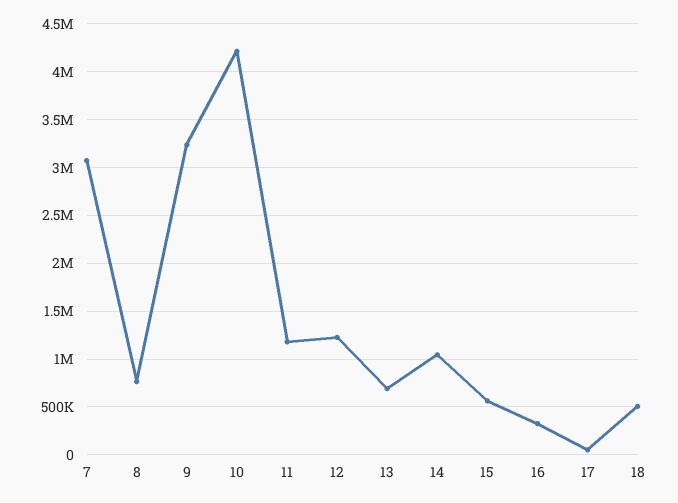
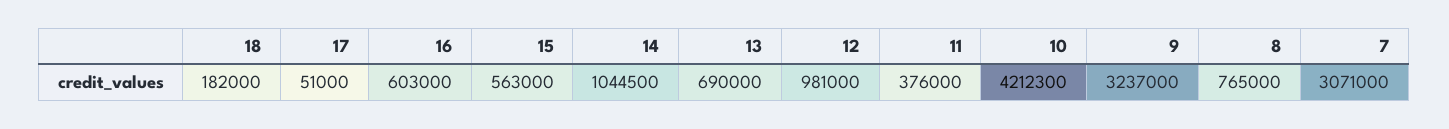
11: 1200000 -> 376000
12: 1200000 -> 981000
16: 300000 -> 603000
18: 500000 -> 182000

